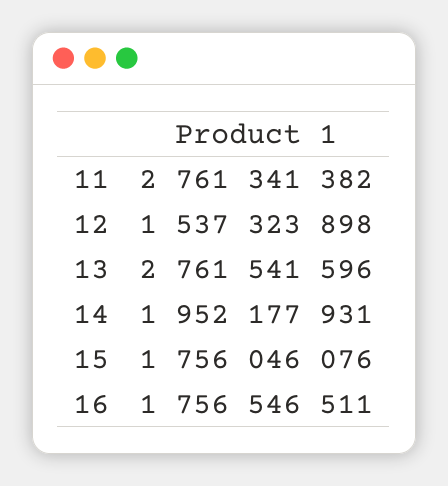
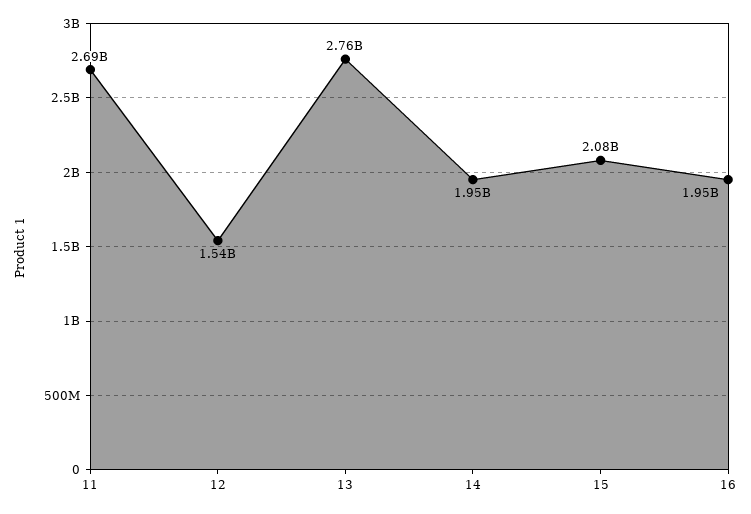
11: 2761341382 -> 2690000000
15: 1756046076 -> 2080000000
16: 1756546511 -> 1950000000

